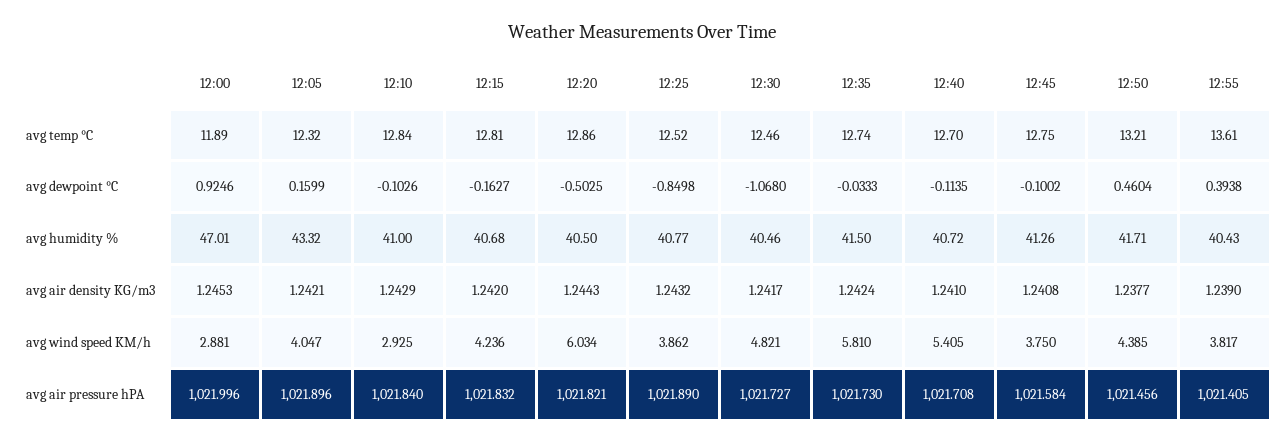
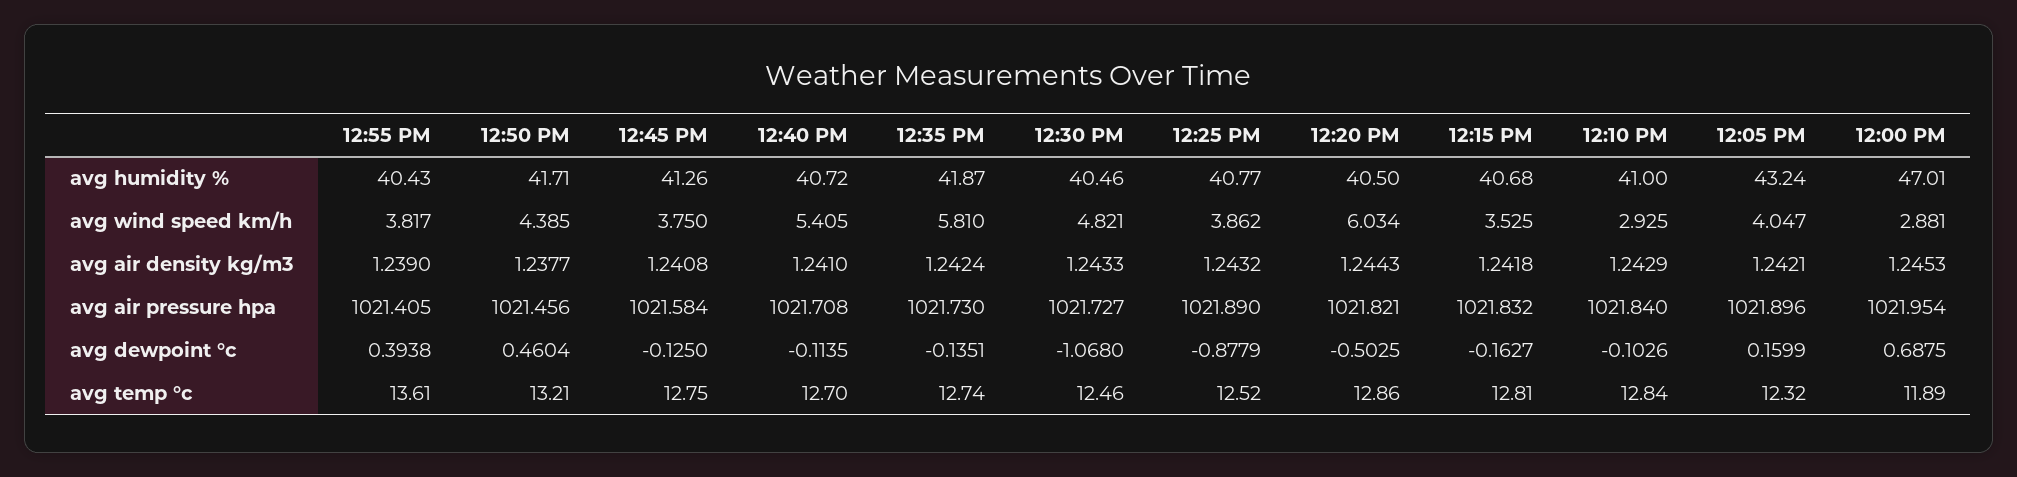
12:00, avg dewpoint °C: 0.9246 -> 0.6875
12:25, avg dewpoint °C: -0.8498 -> -0.8779
12:35, avg dewpoint °C: -0.0333 -> -0.1351
12:45, avg dewpoint °C: -0.1002 -> -0.125
12:05, avg humidity %: 43.32 -> 43.24
12:35, avg humidity %: 41.5 -> 41.87
12:15, avg air density KG/m3: 1.242 -> 1.2418
12:30, avg air density KG/m3: 1.2417 -> 1.2433
12:15, avg wind speed KM/h: 4.236 -> 3.525
12:00, avg air pressure hPA: 1021.996 -> 1021.954

